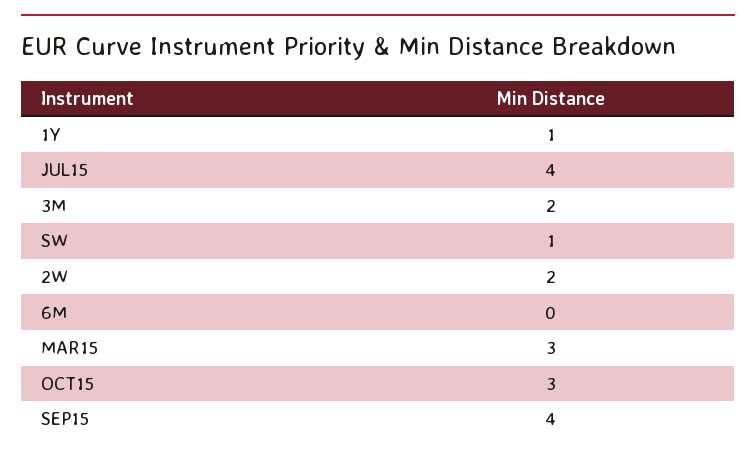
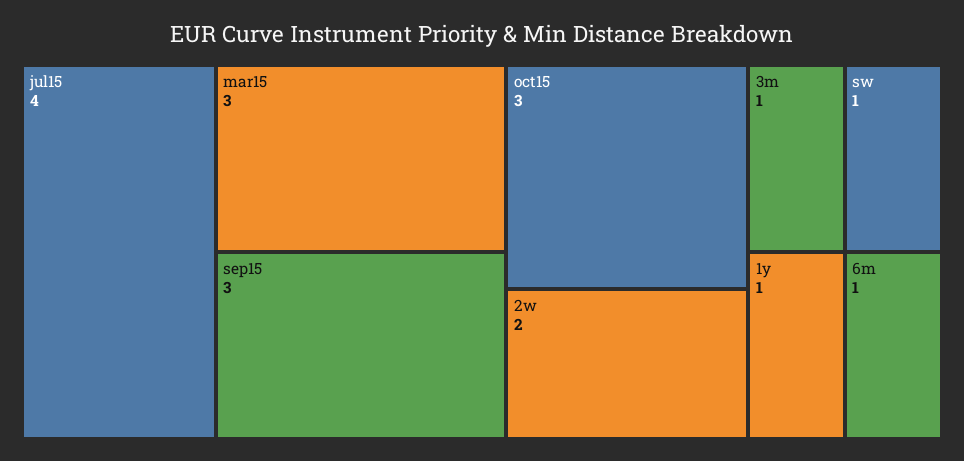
3M: 2 -> 1
6M: 0 -> 1
SEP15: 4 -> 3

